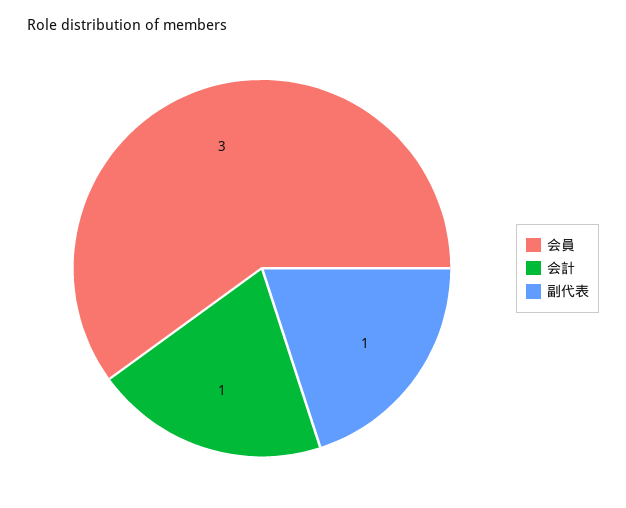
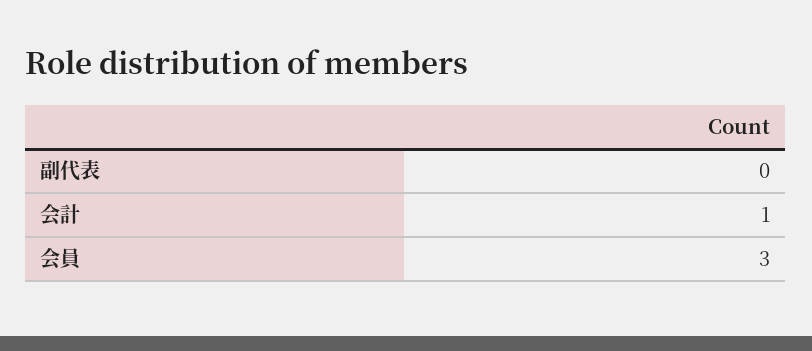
副代表: 1 -> 0

